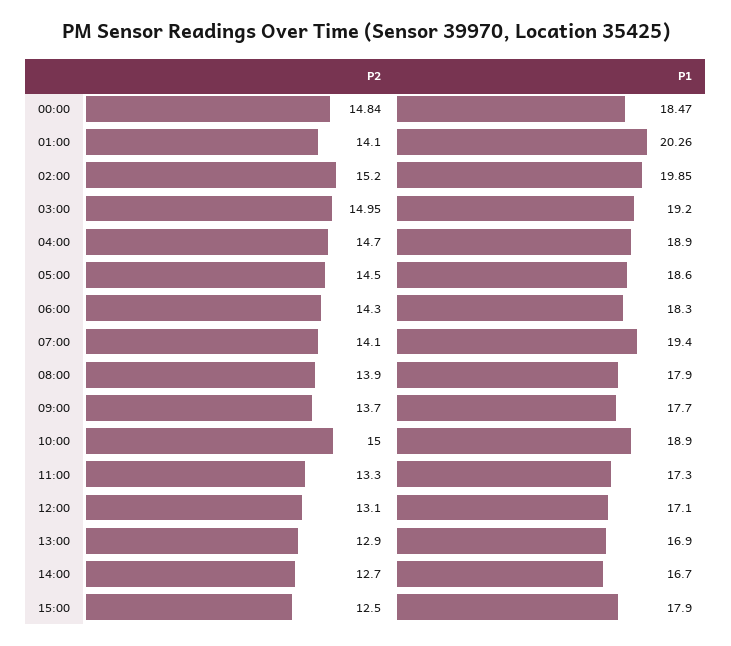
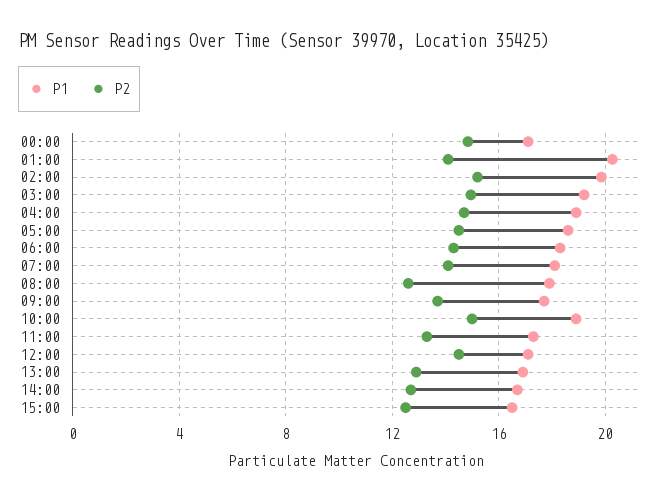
P1, 00:00: 18.47 -> 17
P1, 07:00: 19.4 -> 18
P2, 08:00: 13.9 -> 12.5
P2, 12:00: 13.1 -> 14.5
P1, 15:00: 17.9 -> 16.5

